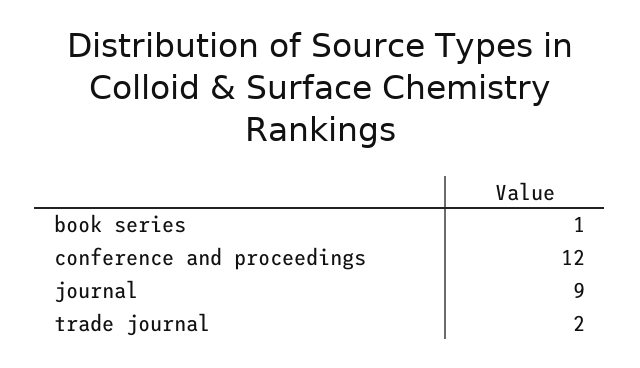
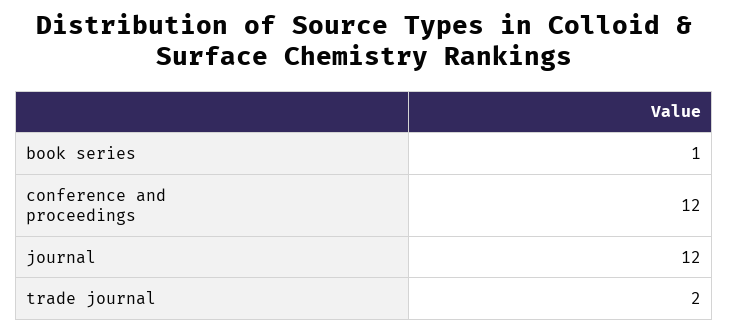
journal: 9 -> 12

